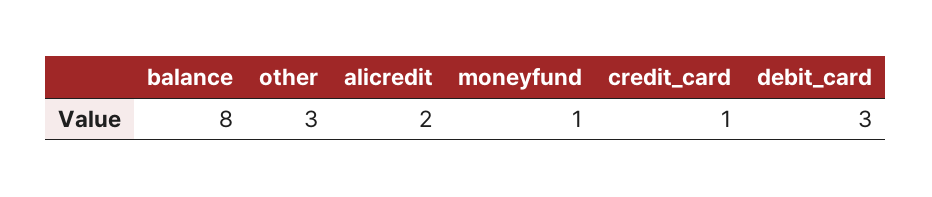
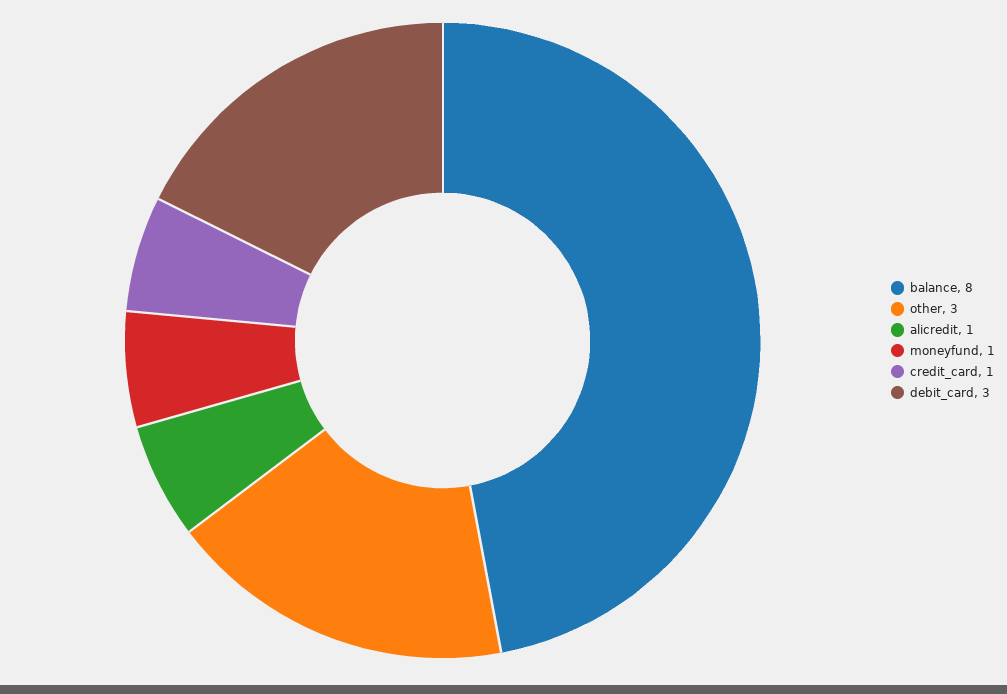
alicredit: 2 -> 1

